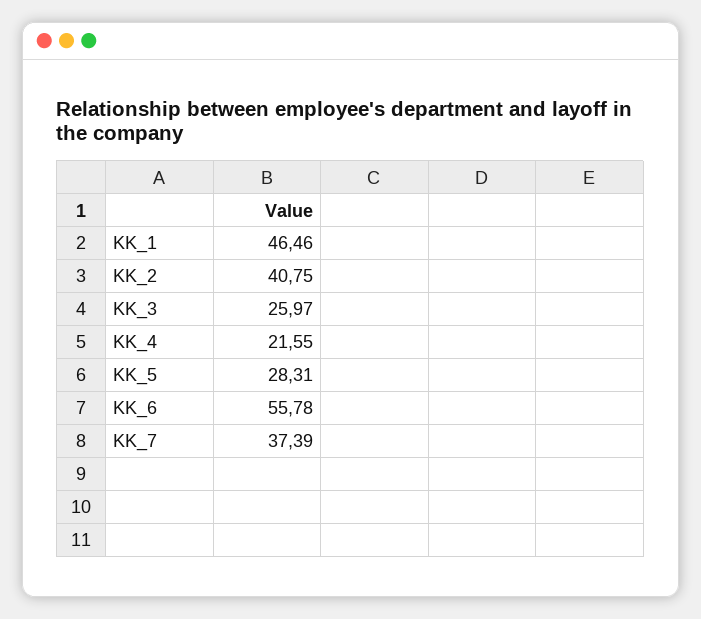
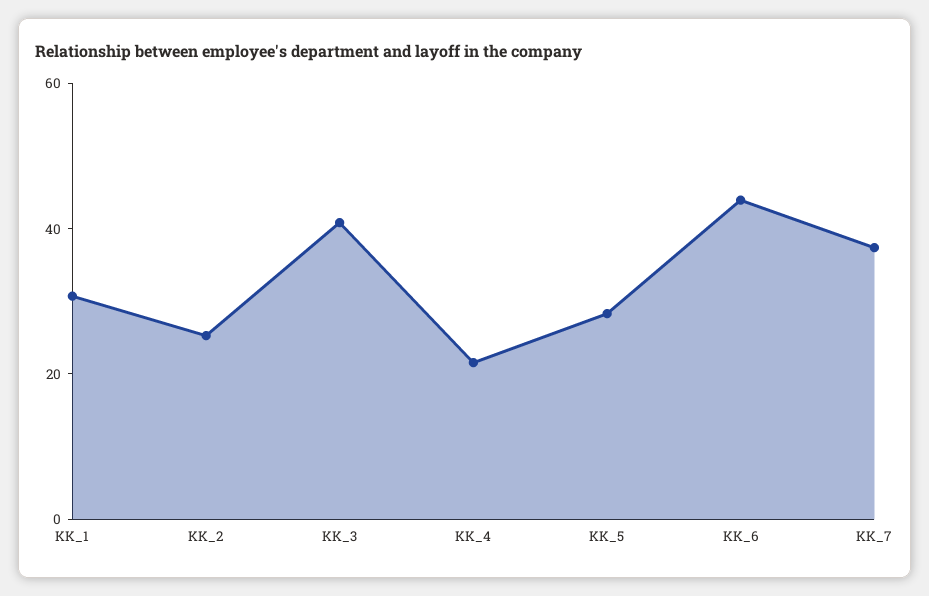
KK_1: 46.46 -> 30
KK_2: 40.75 -> 25
KK_3: 25.97 -> 40
KK_6: 55.78 -> 45

